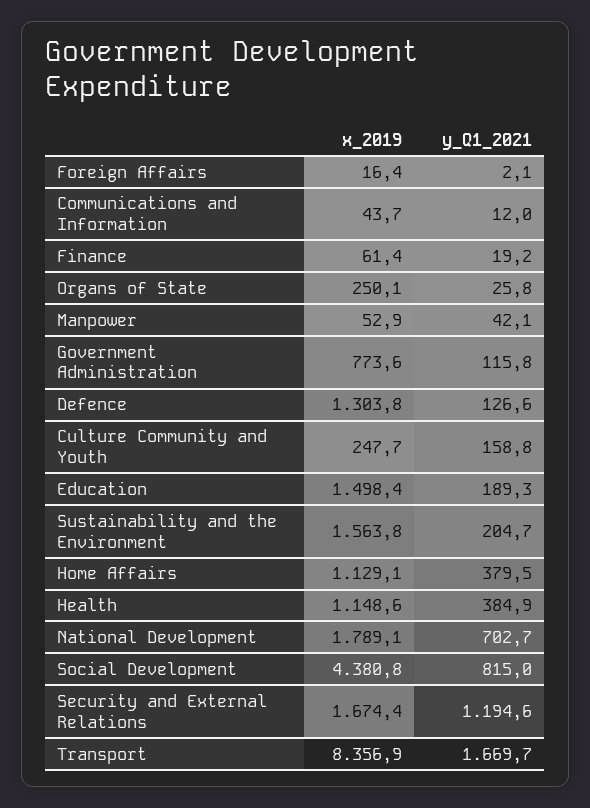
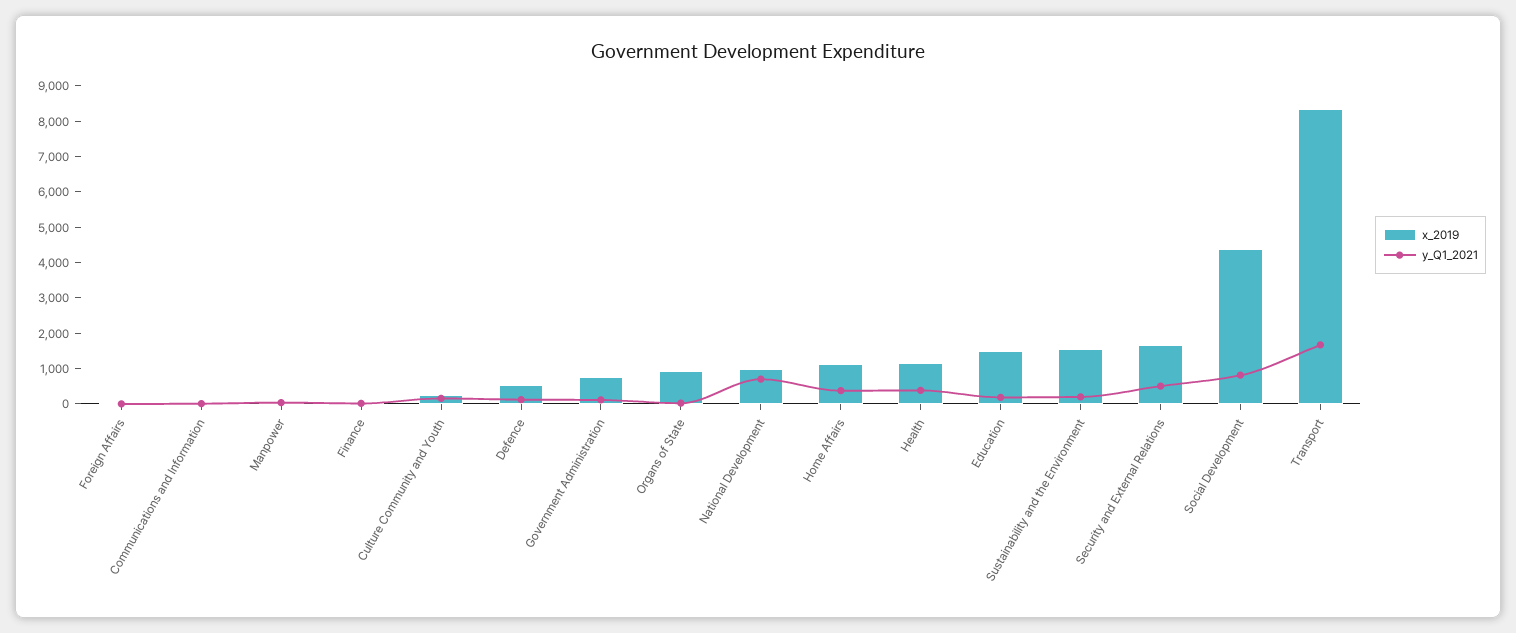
x_2019, Organs of State: 250.1 -> 1000
x_2019, Defence: 1303.8 -> 500
x_2019, National Development: 1789.1 -> 1000
y_Q1_2021, Security and External Relations: 1194.6 -> 500

